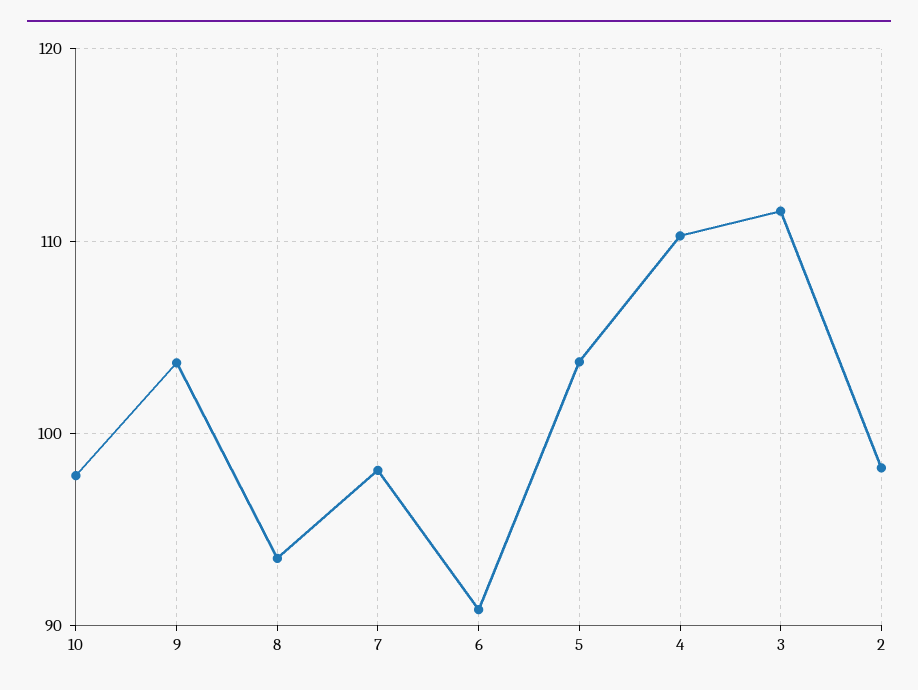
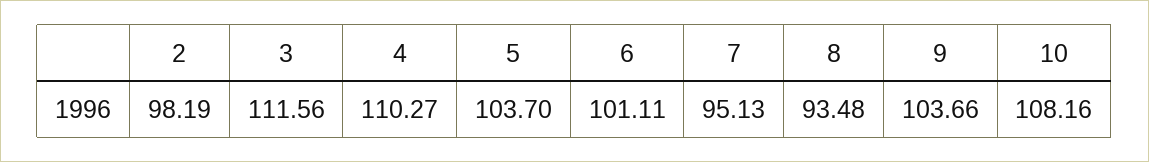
10: 98 -> 108.16
7: 98 -> 95.13
6: 91 -> 101.11

